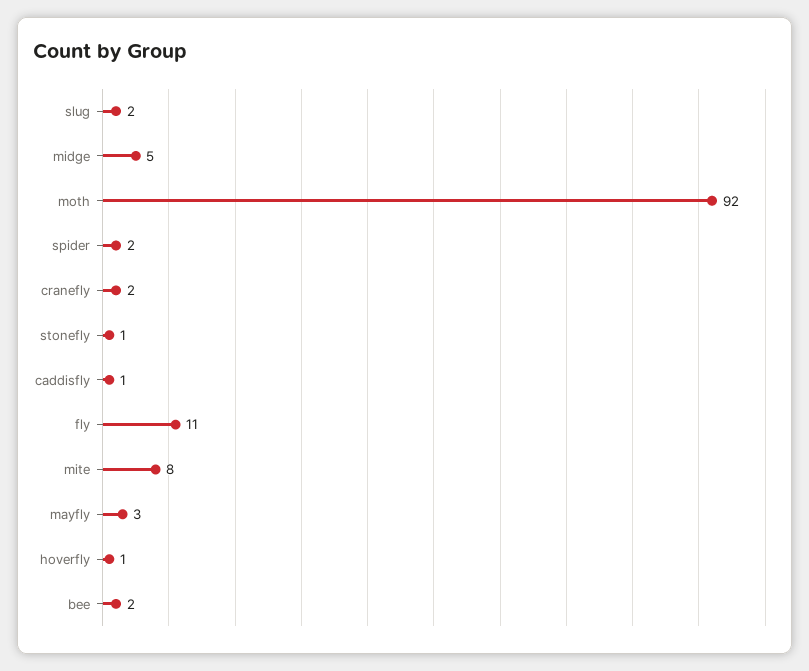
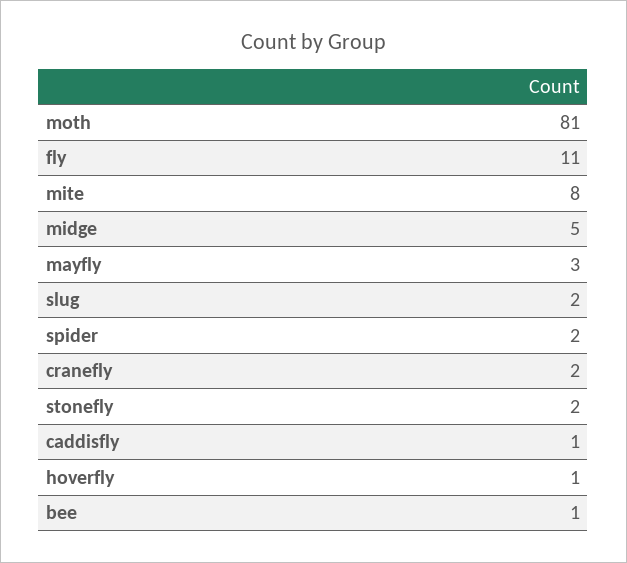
moth: 92 -> 81
stonefly: 1 -> 2
bee: 2 -> 1

